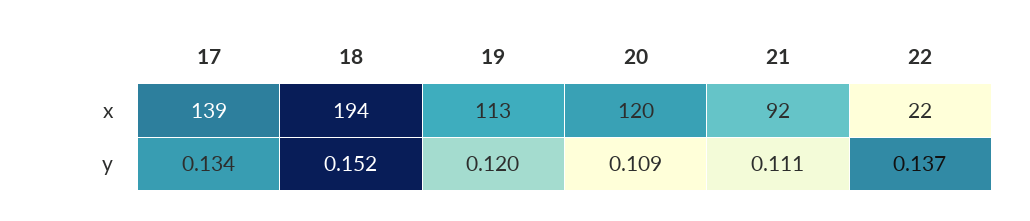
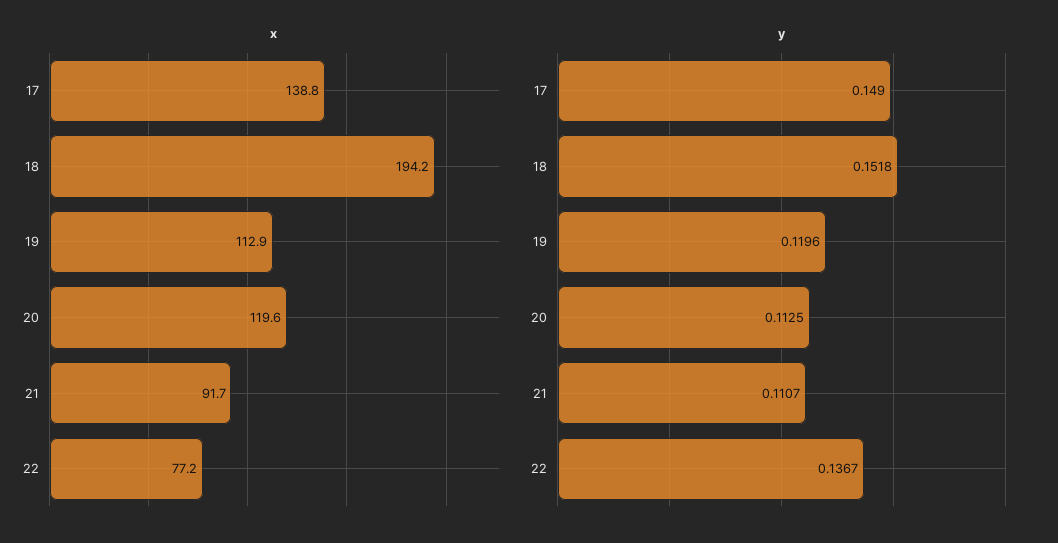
x, 22: 22 -> 77.2
y, 17: 0.134 -> 0.149
y, 20: 0.109 -> 0.1125

